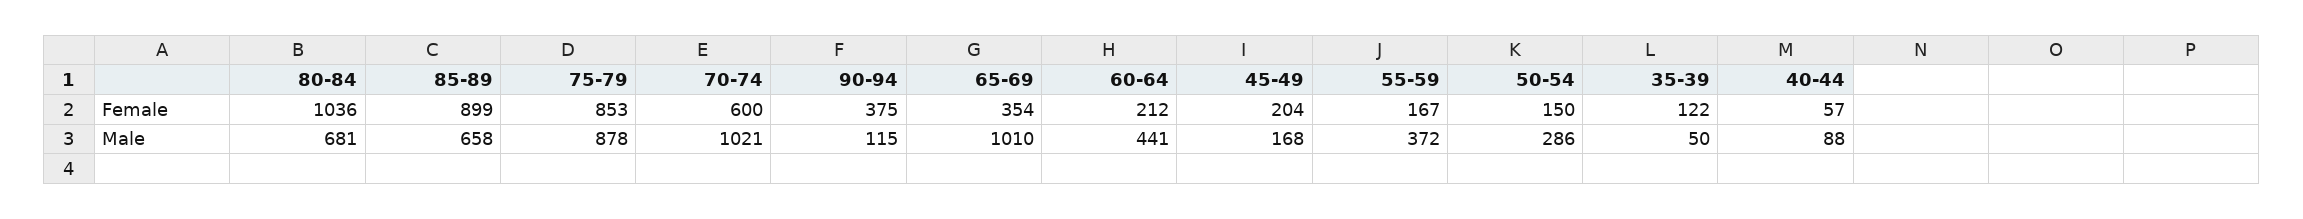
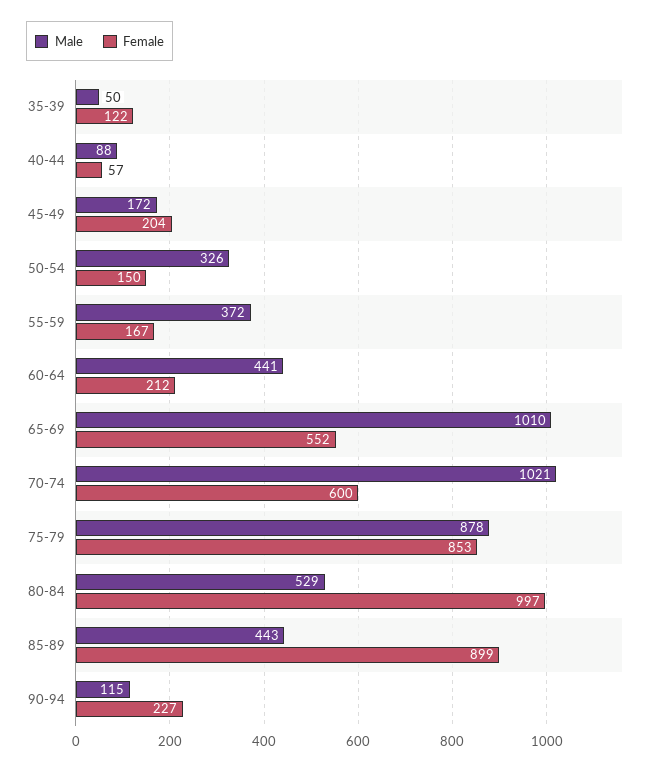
Female, 80-84: 1036 -> 997
Female, 90-94: 375 -> 227
Female, 65-69: 354 -> 552
Male, 80-84: 681 -> 529
Male, 85-89: 658 -> 443
Male, 45-49: 168 -> 172
Male, 50-54: 286 -> 326

